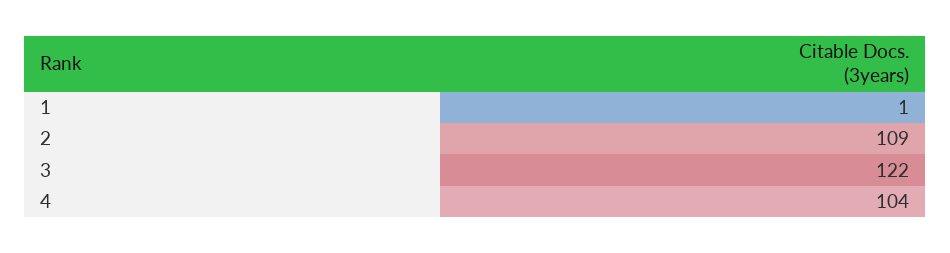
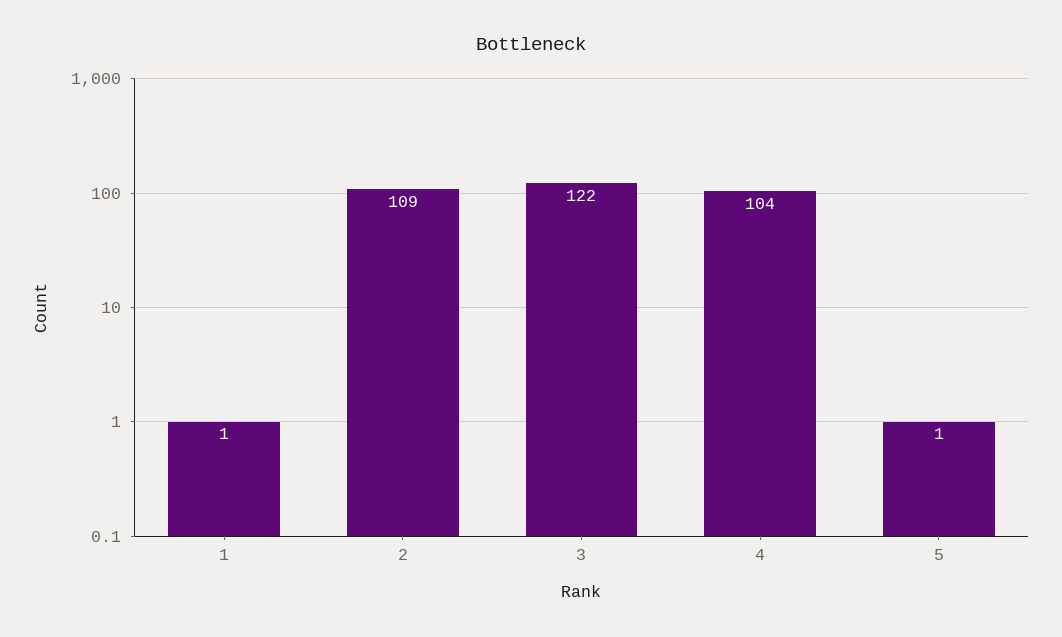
5: none -> 1

